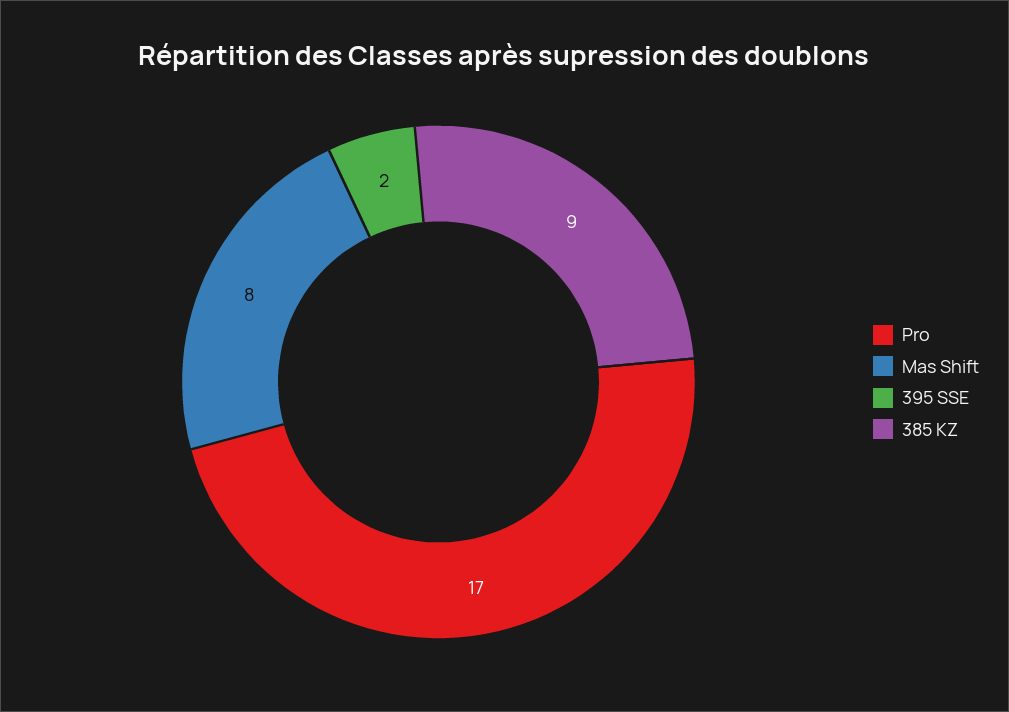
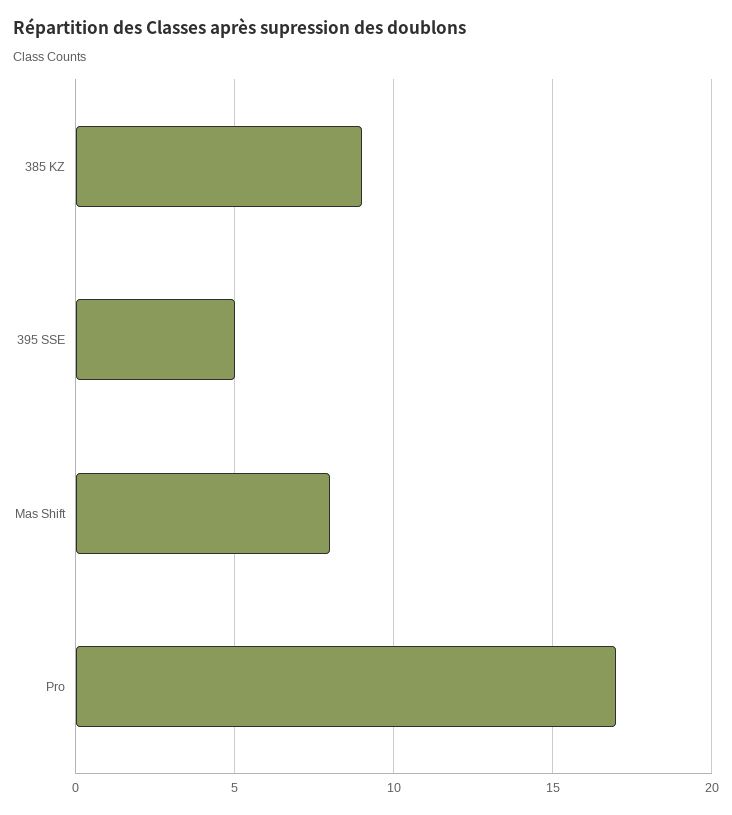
395 SSE: 2 -> 5

